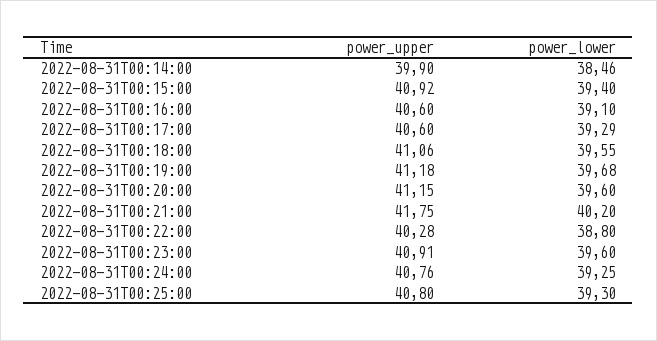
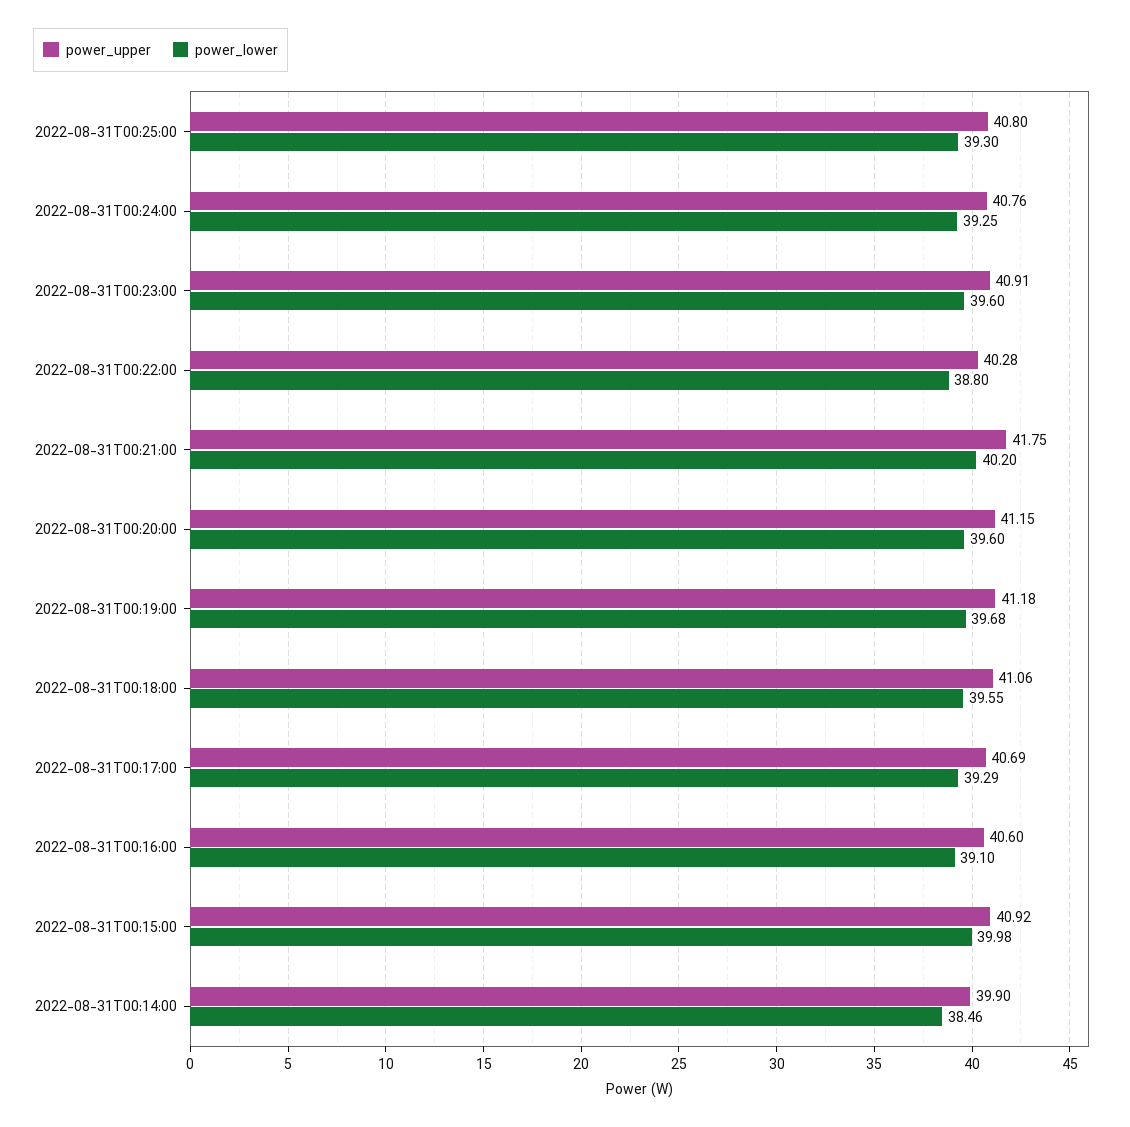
power_lower, 2022-08-31T00:15:00: 39.4 -> 39.98
power_upper, 2022-08-31T00:17:00: 40.6 -> 40.69

